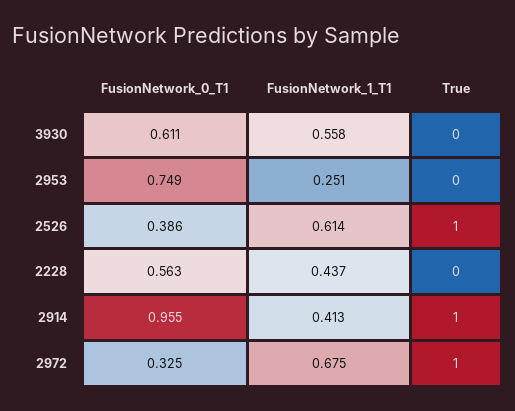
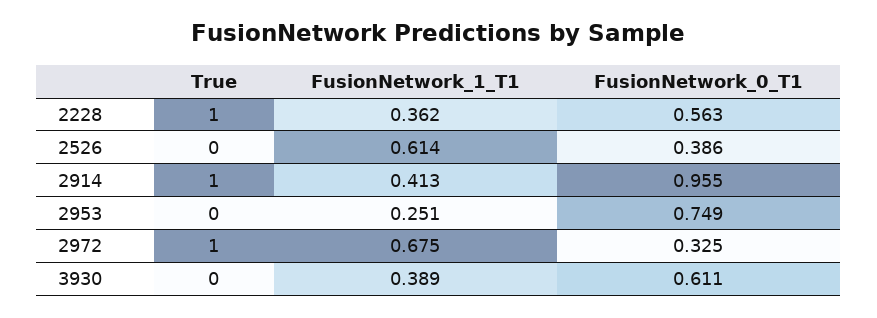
FusionNetwork_1_T1, 3930: 0.558 -> 0.389
True, 2526: 1 -> 0
FusionNetwork_1_T1, 2228: 0.437 -> 0.362
True, 2228: 0 -> 1

